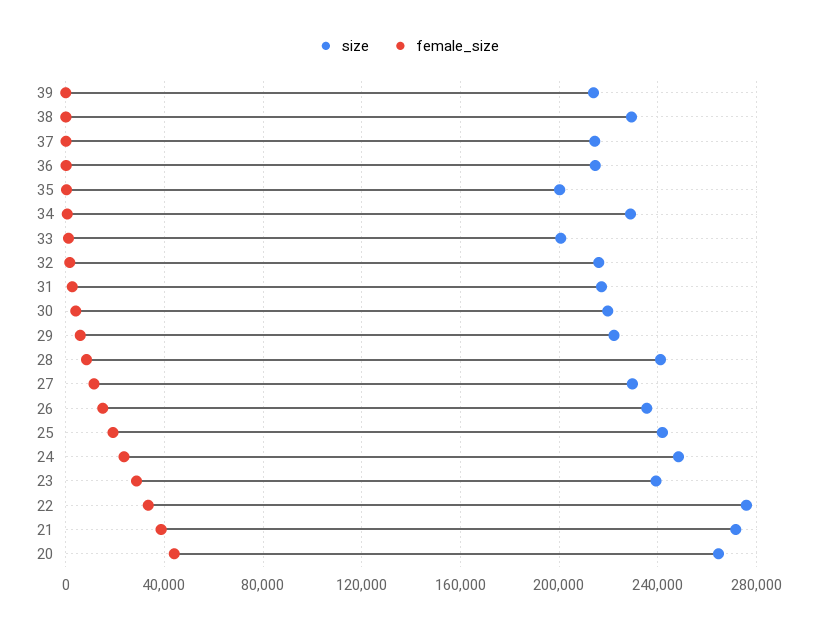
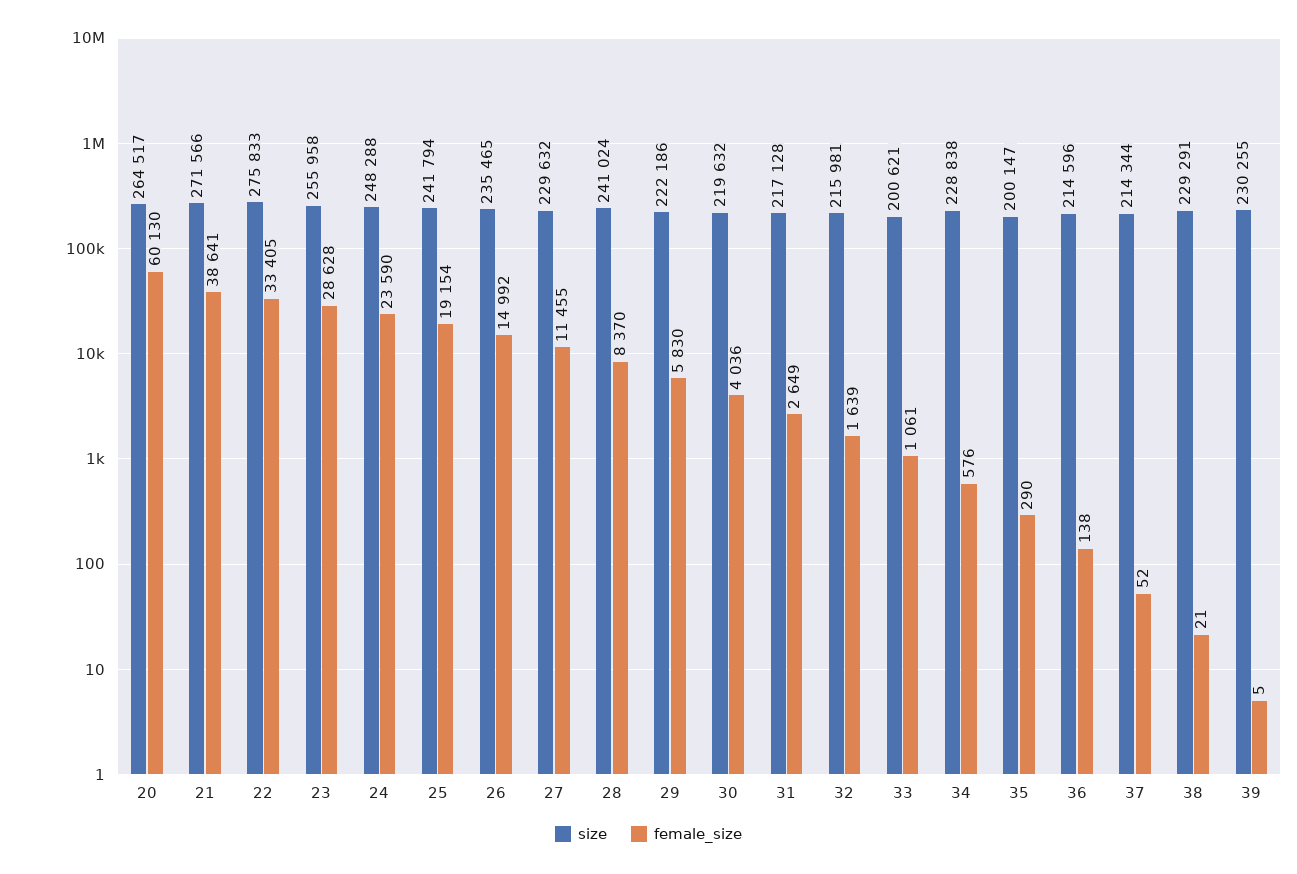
size, 39: 215000 -> 230255
size, 23: 240000 -> 255958
female_size, 20: 45000 -> 60130

